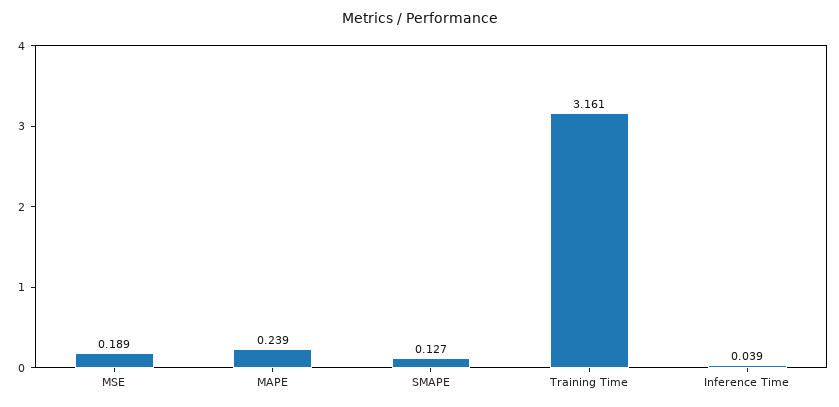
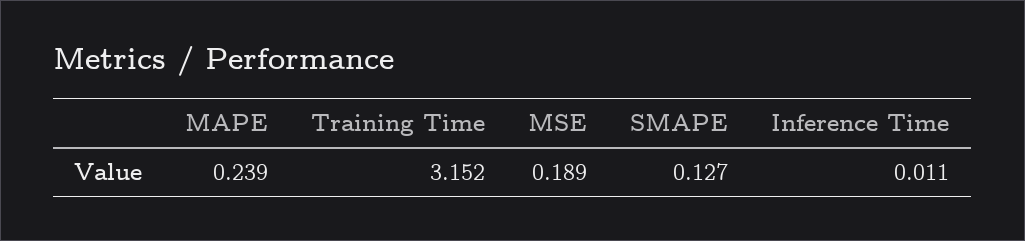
Training Time: 3.161 -> 3.152
Inference Time: 0.039 -> 0.011

